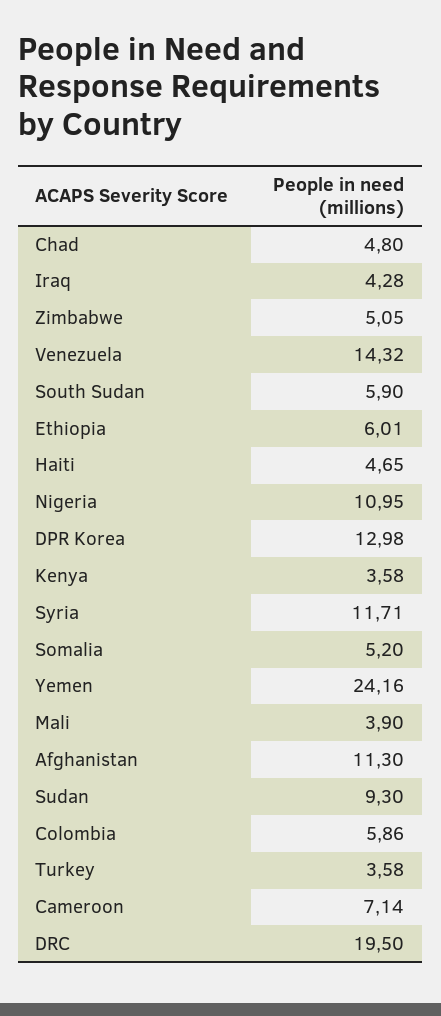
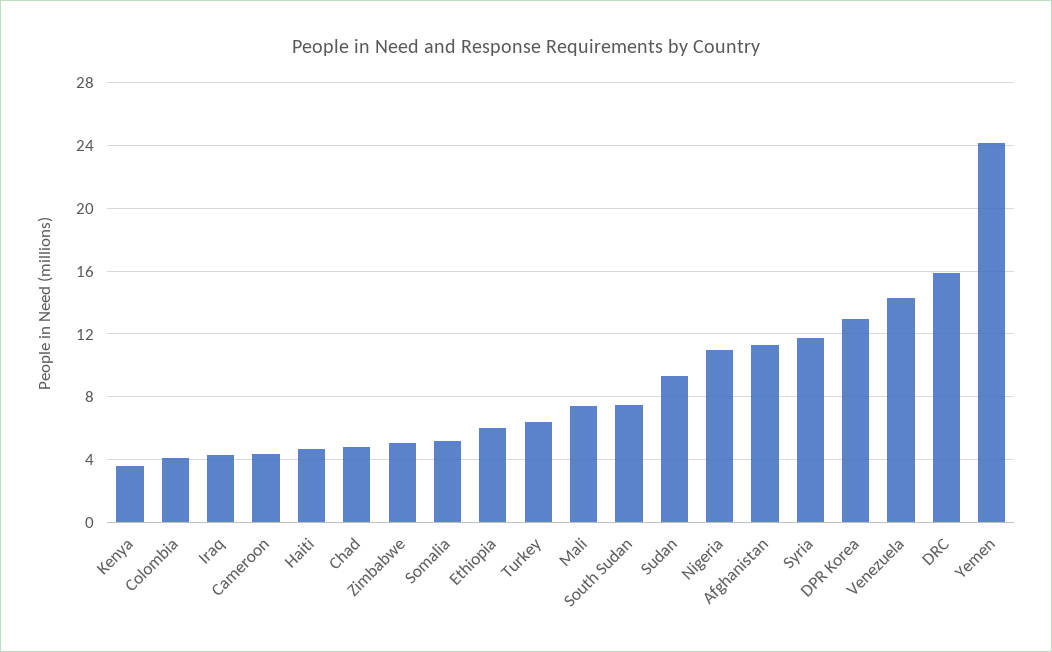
South Sudan: 5.9 -> 7.5
Mali: 3.9 -> 7.5
Colombia: 5.86 -> 4
Turkey: 3.58 -> 6.5
Cameroon: 7.14 -> 4.5
DRC: 19.5 -> 16

